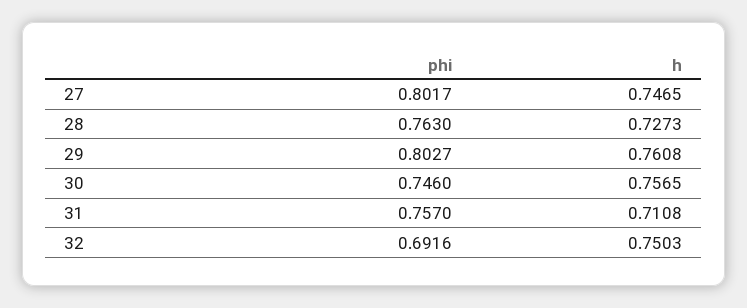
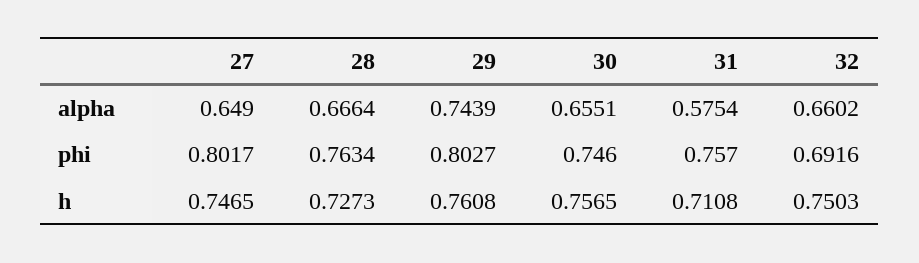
phi, 28: 0.763 -> 0.7634
alpha, 27: none -> 0.649
alpha, 28: none -> 0.6664
alpha, 29: none -> 0.7439
alpha, 30: none -> 0.6551
alpha, 31: none -> 0.5754
alpha, 32: none -> 0.6602

